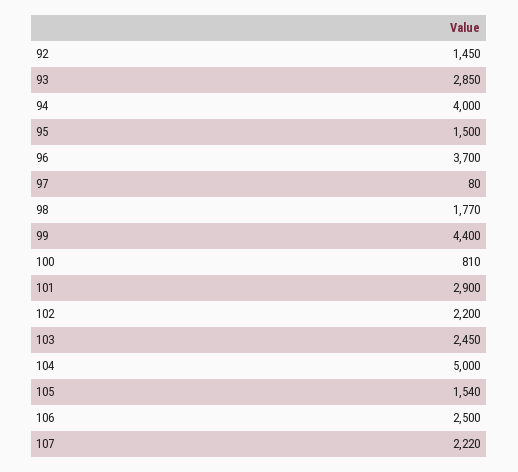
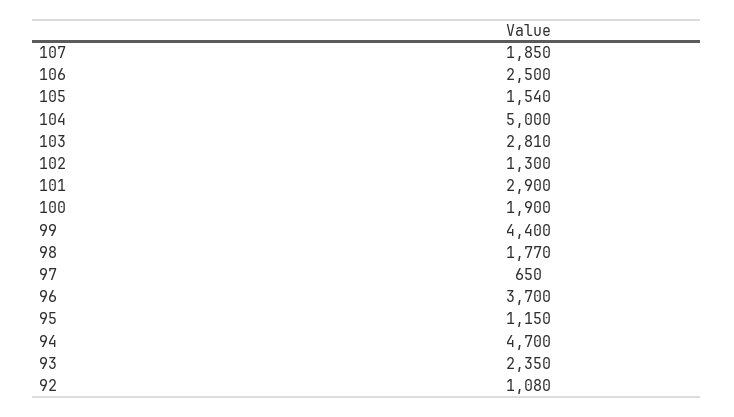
92: 1450 -> 1080
93: 2850 -> 2350
94: 4000 -> 4700
95: 1500 -> 1150
97: 80 -> 650
100: 810 -> 1900
102: 2200 -> 1300
103: 2450 -> 2810
107: 2220 -> 1850

